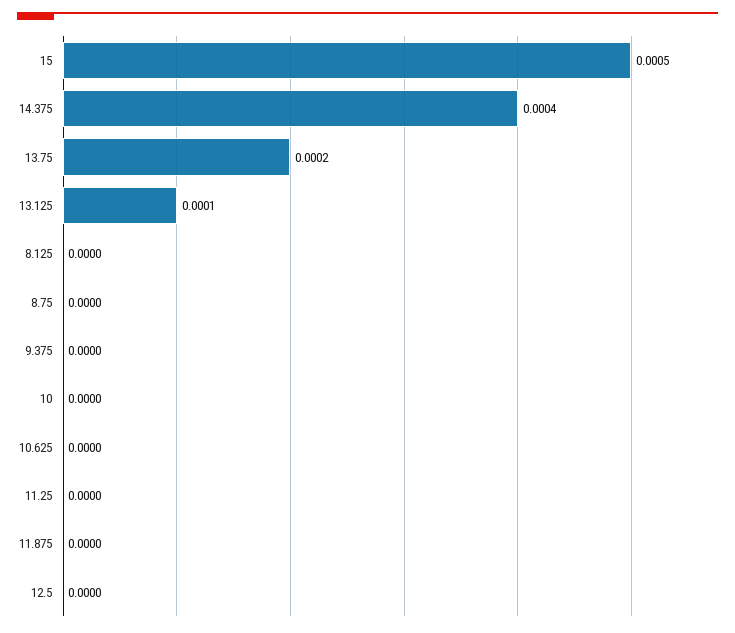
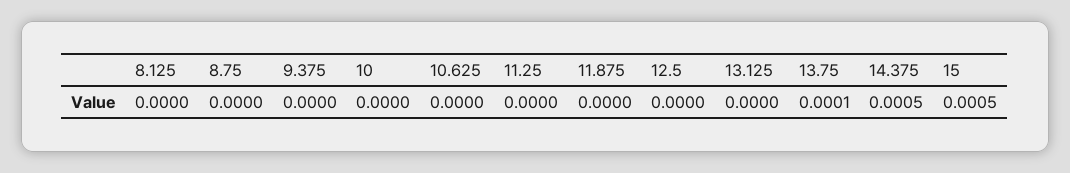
14.375: 0.0004 -> 0.0005
13.75: 0.0002 -> 0.0001
13.125: 0.0001 -> 0

